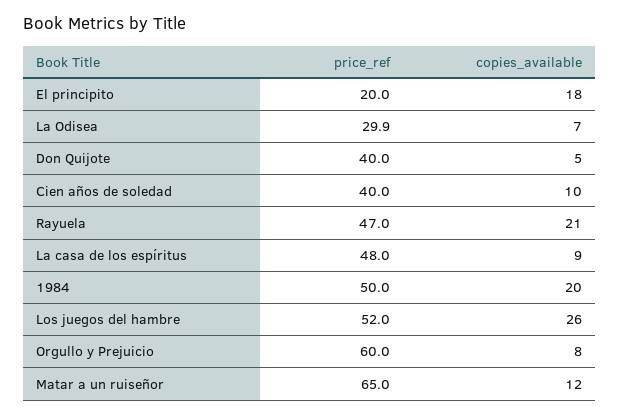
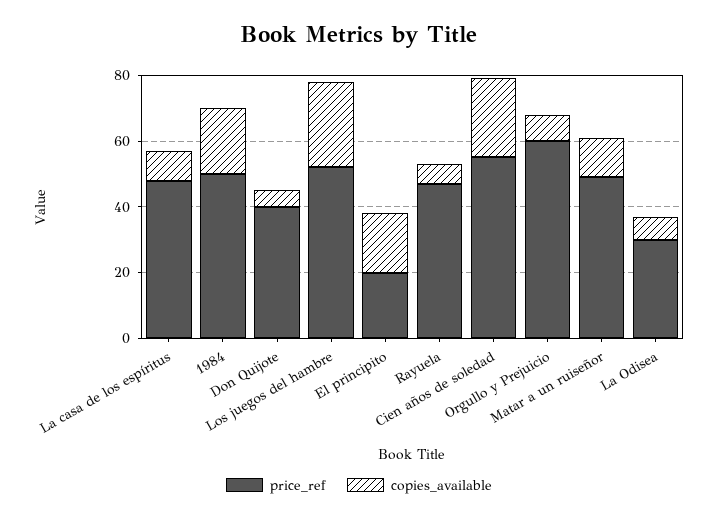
price_ref, Cien años de soledad: 40 -> 55
copies_available, Cien años de soledad: 10 -> 25
copies_available, Rayuela: 21 -> 5
price_ref, Matar a un ruiseñor: 65 -> 50

